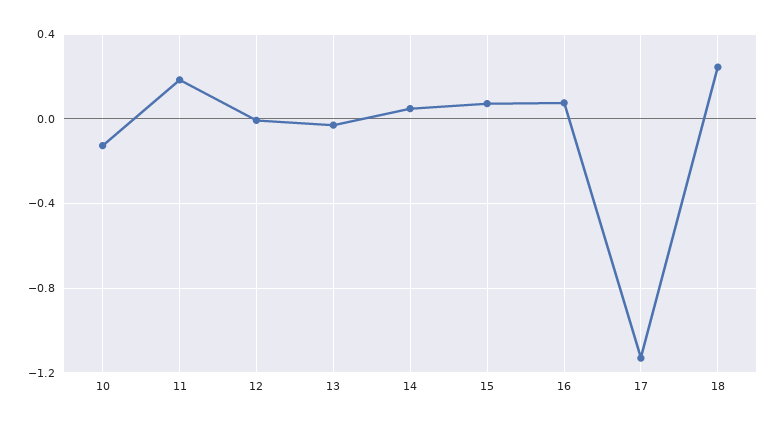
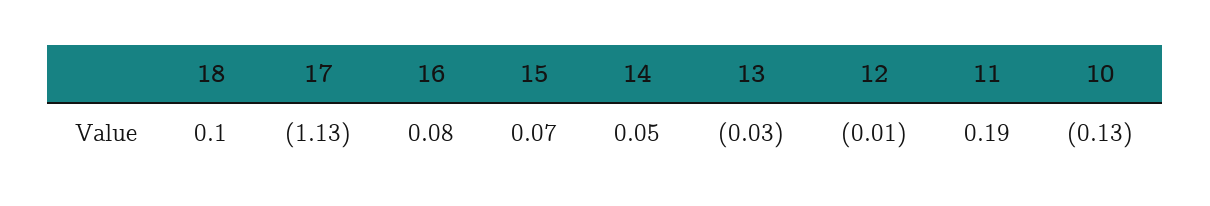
18: 0.25 -> 0.1

